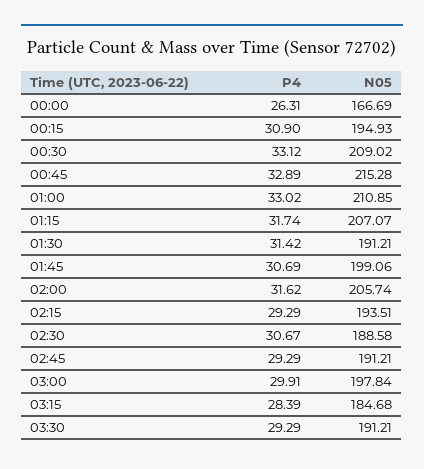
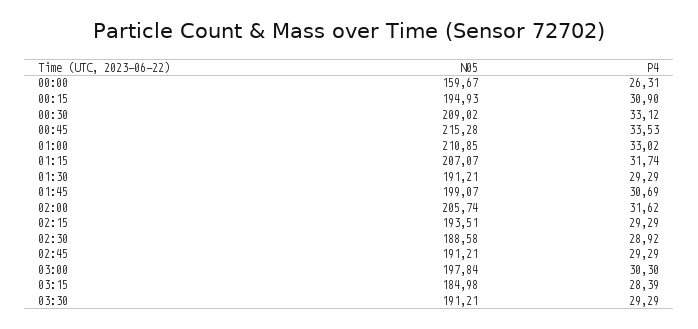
N05, 00:00: 166.69 -> 159.67
P4, 00:45: 32.89 -> 33.53
P4, 01:30: 31.42 -> 29.29
N05, 01:45: 199.06 -> 199.07
P4, 02:30: 30.67 -> 28.92
P4, 03:00: 29.91 -> 30.3
N05, 03:15: 184.68 -> 184.98

